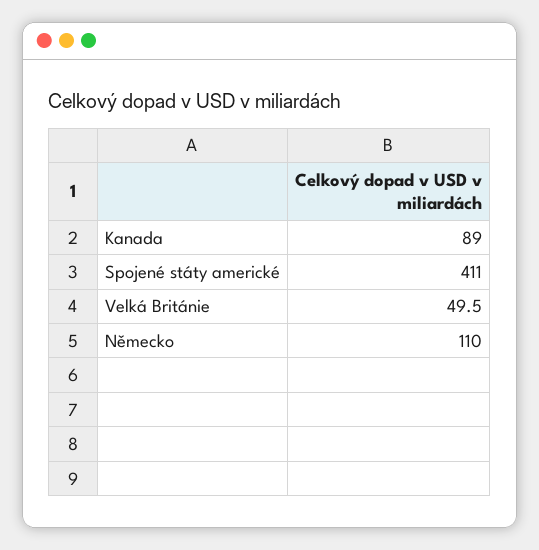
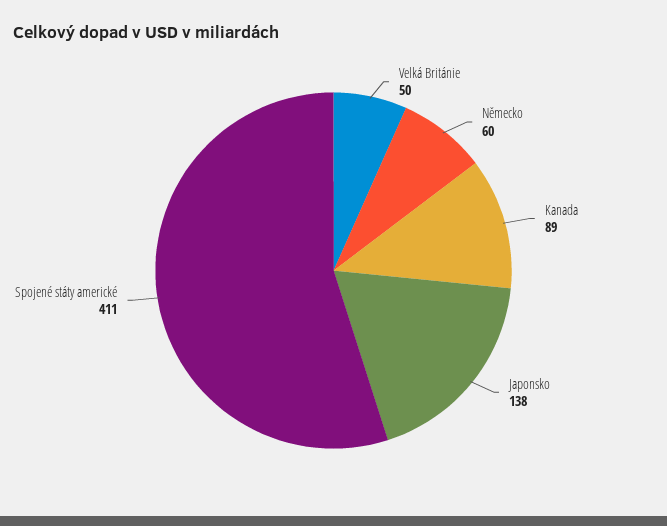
Velká Británie: 49.5 -> 50
Německo: 110 -> 60
Japonsko: none -> 138

